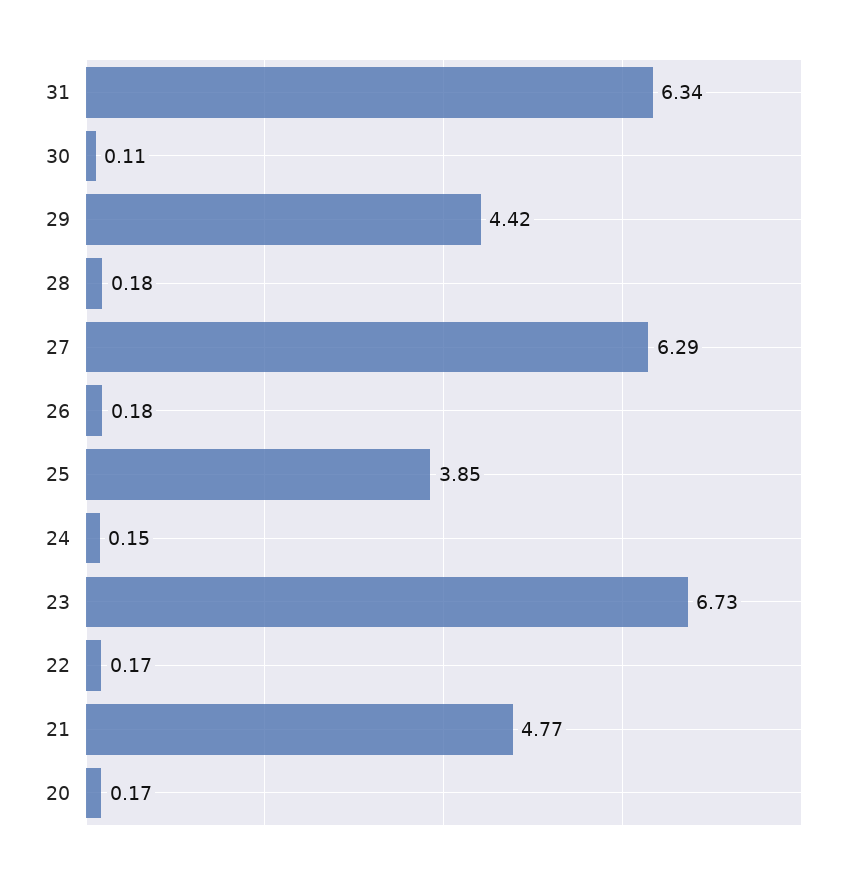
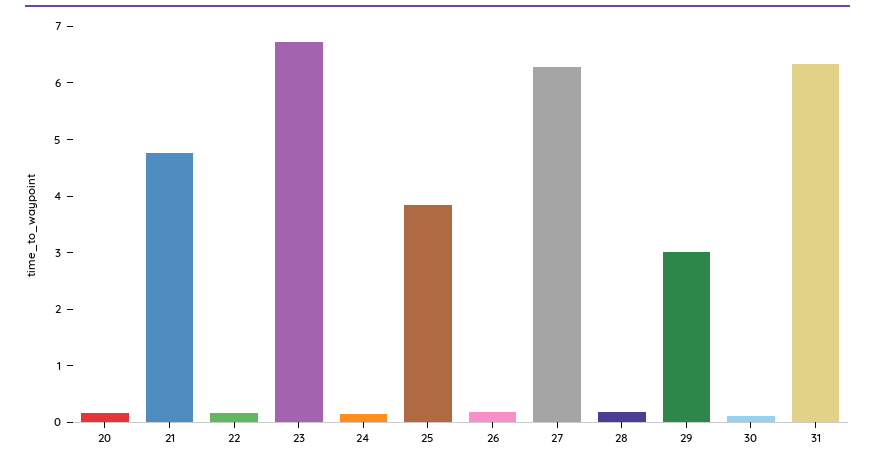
29: 4.42 -> 3

